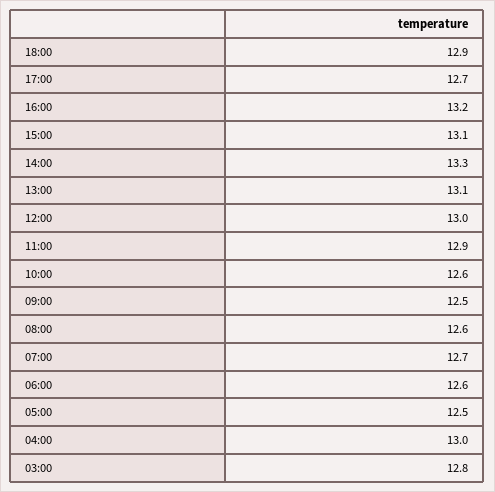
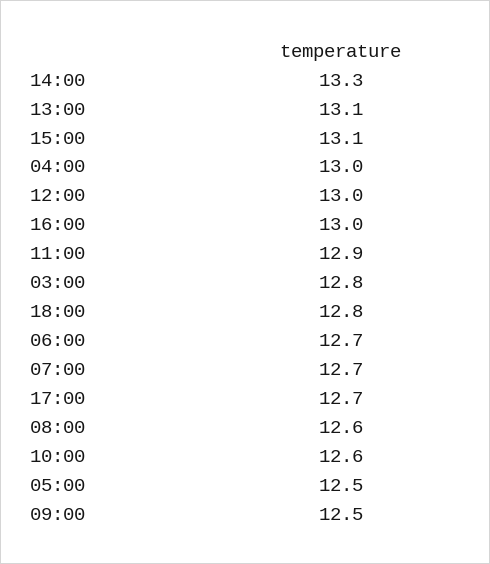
18:00: 12.9 -> 12.8
16:00: 13.2 -> 13
06:00: 12.6 -> 12.7

